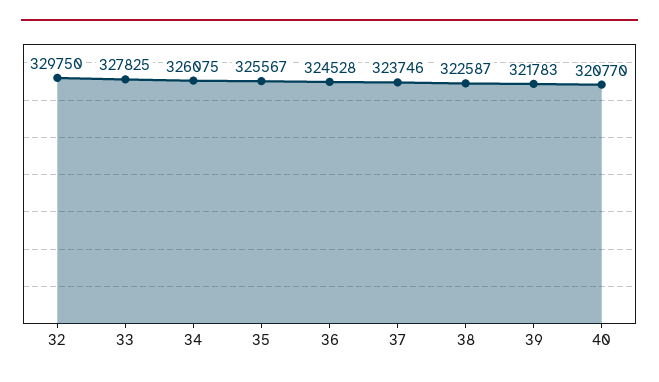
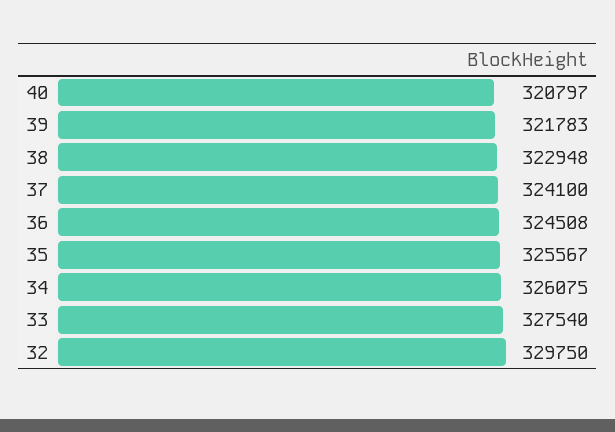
33: 327825 -> 327540
36: 324528 -> 324508
37: 323746 -> 324100
38: 322587 -> 322948
40: 320770 -> 320797

